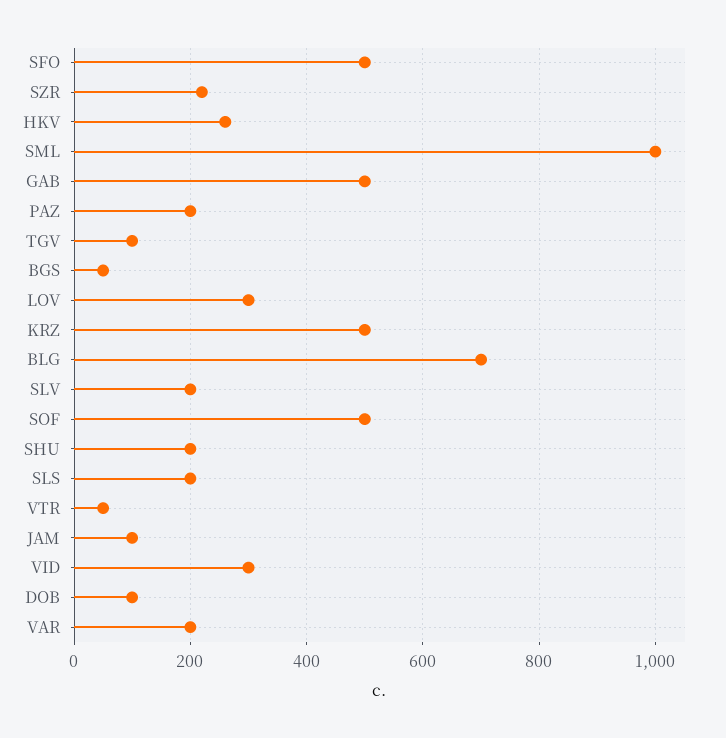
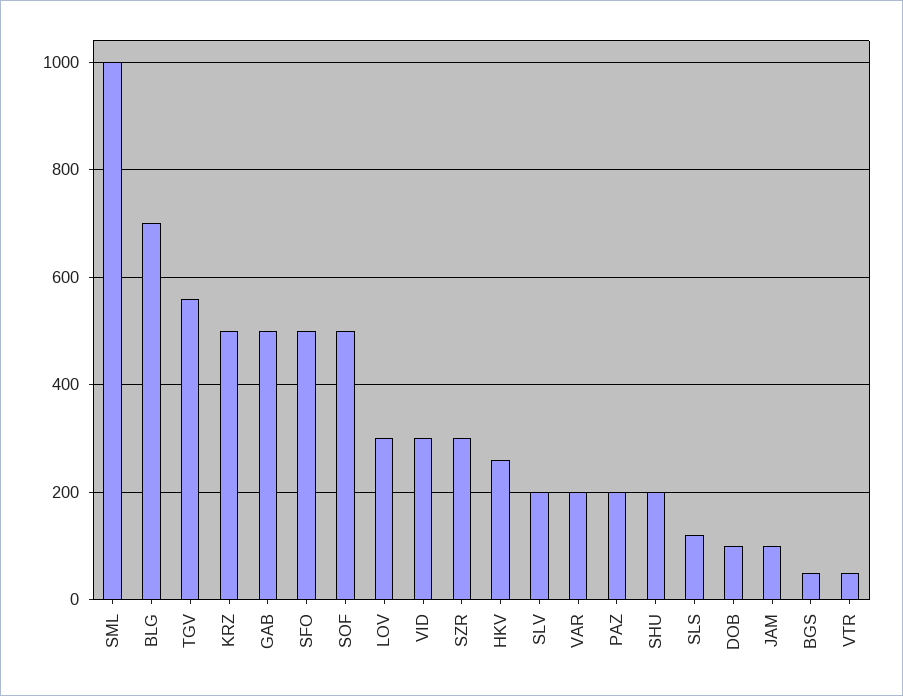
SZR: 220 -> 300
TGV: 100 -> 560
SLS: 200 -> 120

